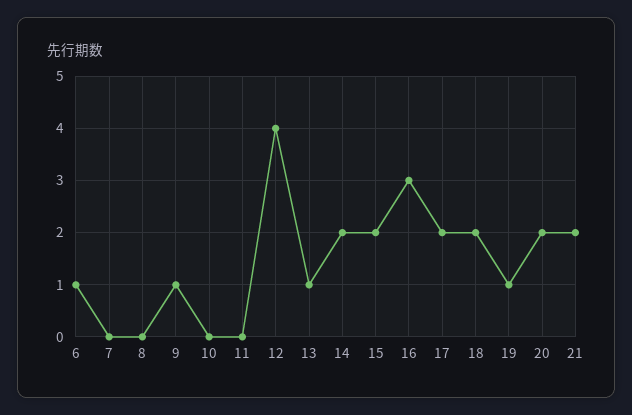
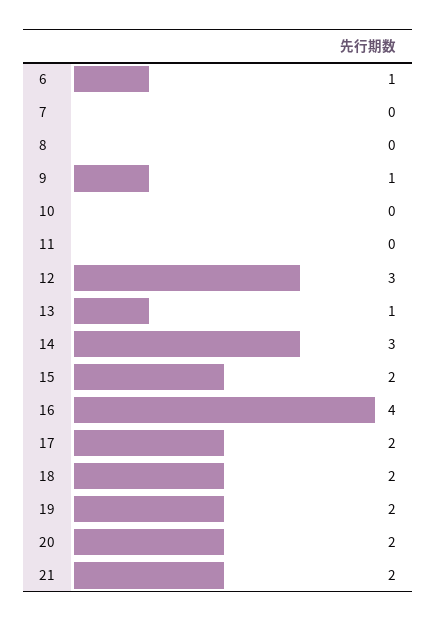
12: 4 -> 3
14: 2 -> 3
16: 3 -> 4
19: 1 -> 2

